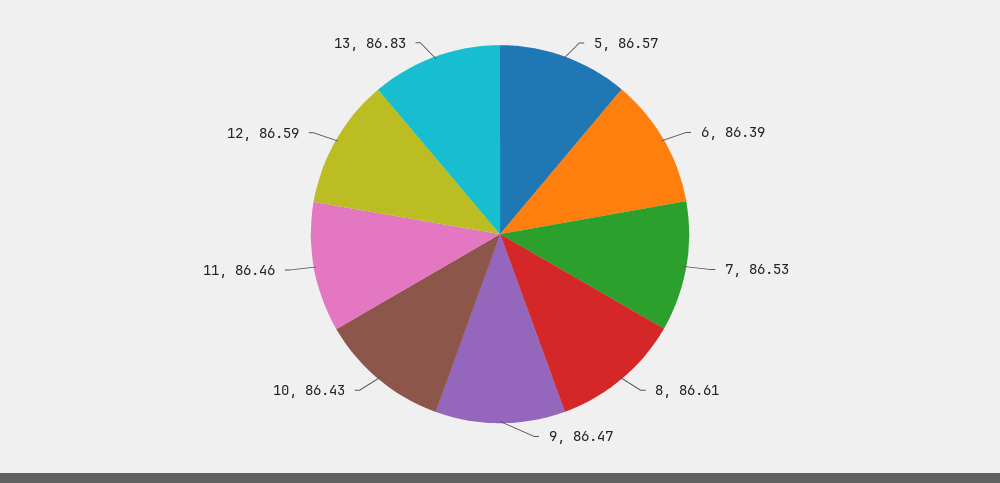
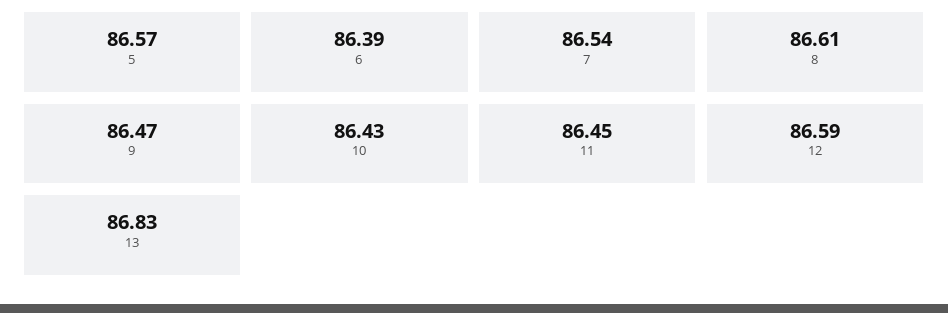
7: 86.53 -> 86.54
11: 86.46 -> 86.45

